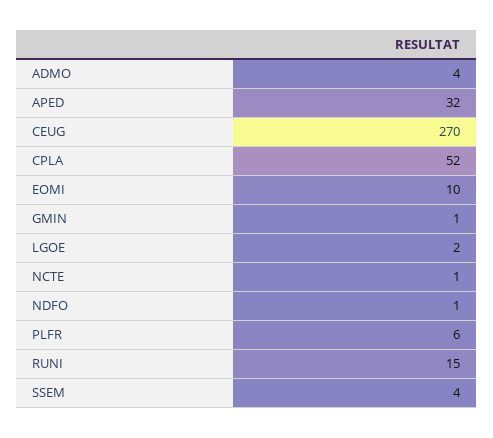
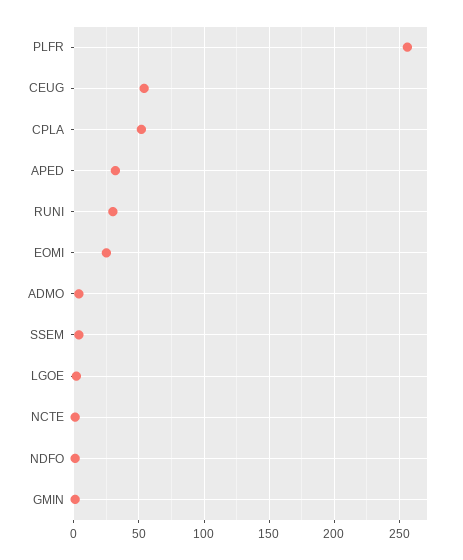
CEUG: 270 -> 55
EOMI: 10 -> 25
PLFR: 6 -> 255
RUNI: 15 -> 30

